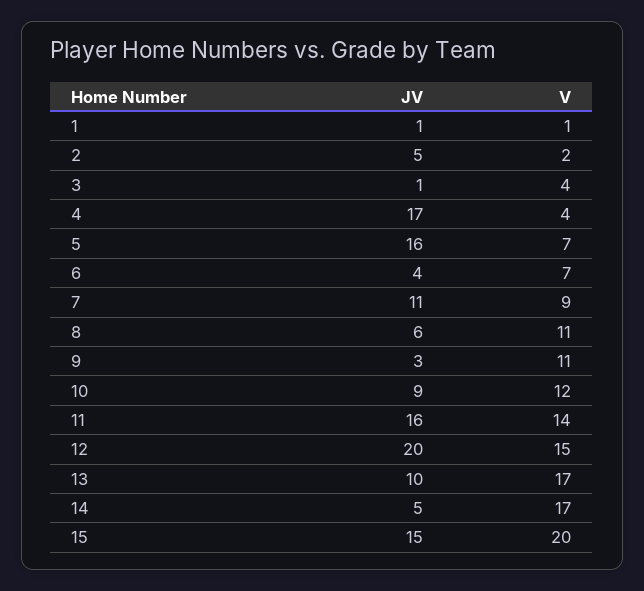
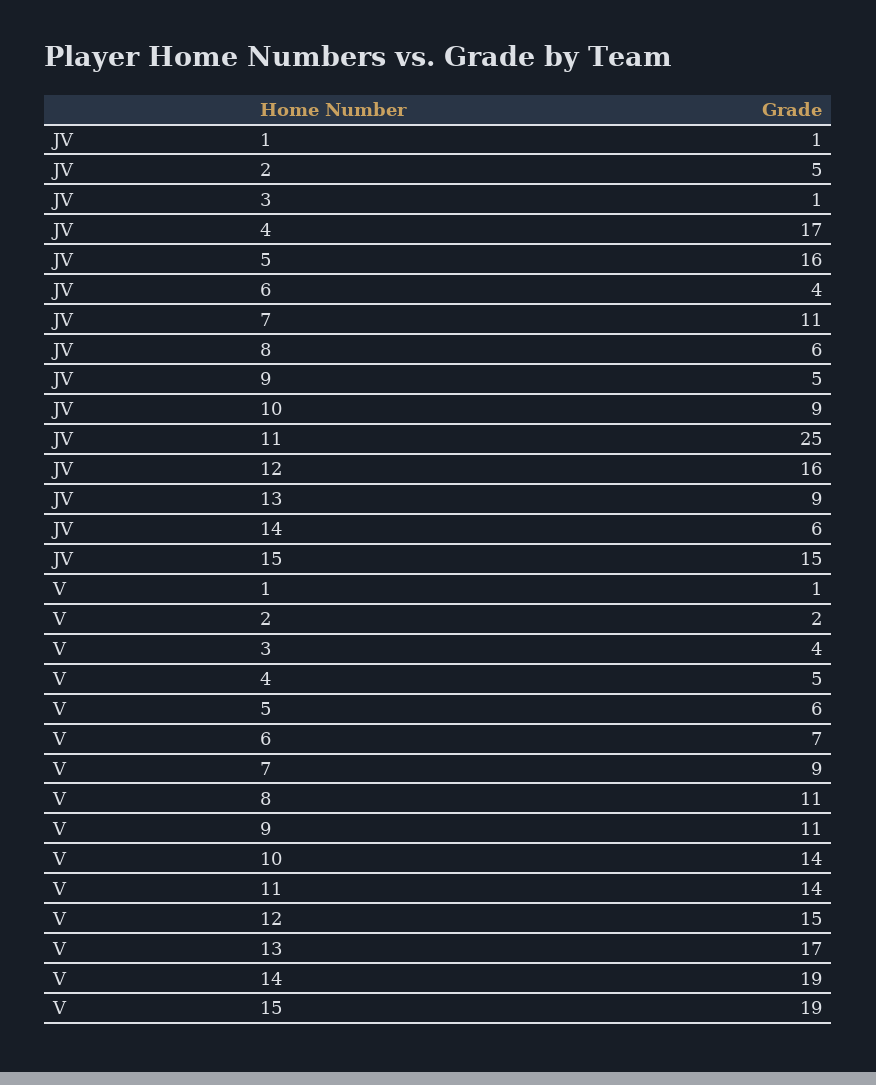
V, 4: 4 -> 5
V, 5: 7 -> 6
JV, 9: 3 -> 5
V, 10: 12 -> 14
JV, 11: 16 -> 25
JV, 12: 20 -> 16
JV, 13: 10 -> 9
JV, 14: 5 -> 6
V, 14: 17 -> 19
V, 15: 20 -> 19

